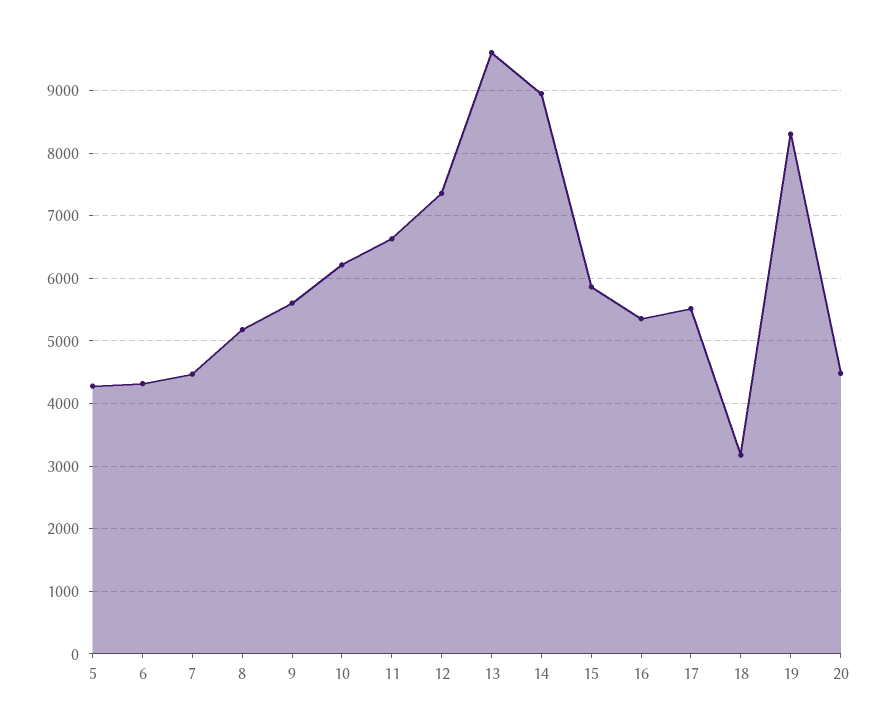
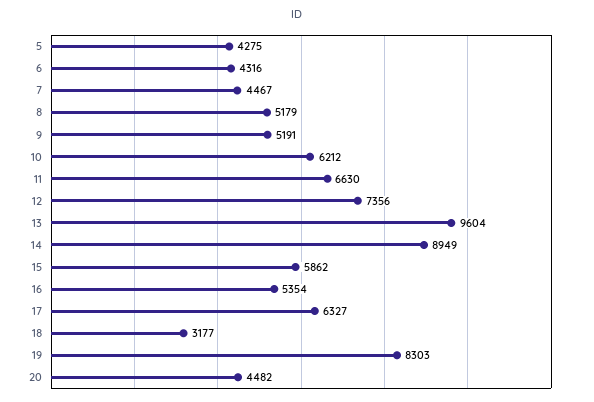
9: 5600 -> 5191
17: 5500 -> 6327

